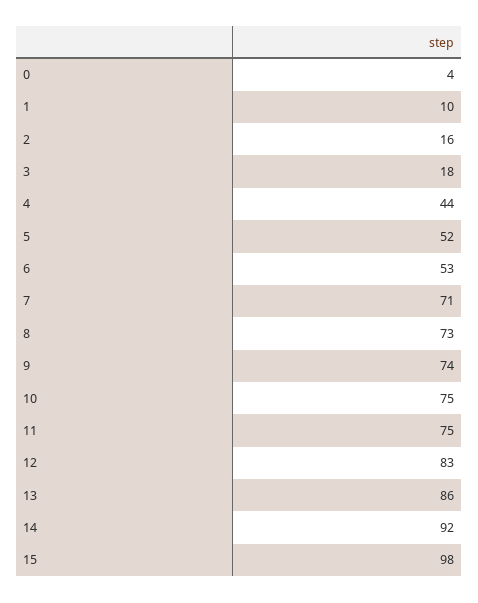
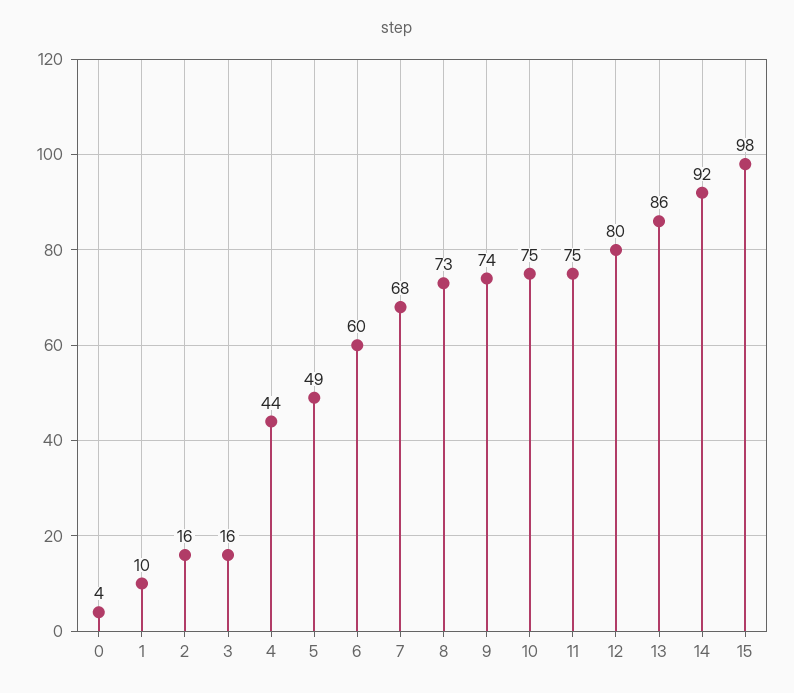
3: 18 -> 16
5: 52 -> 49
6: 53 -> 60
7: 71 -> 68
12: 83 -> 80

